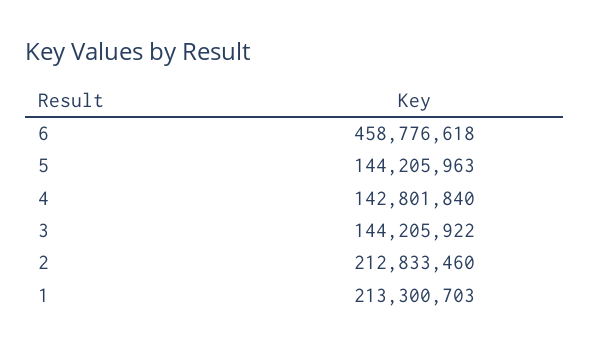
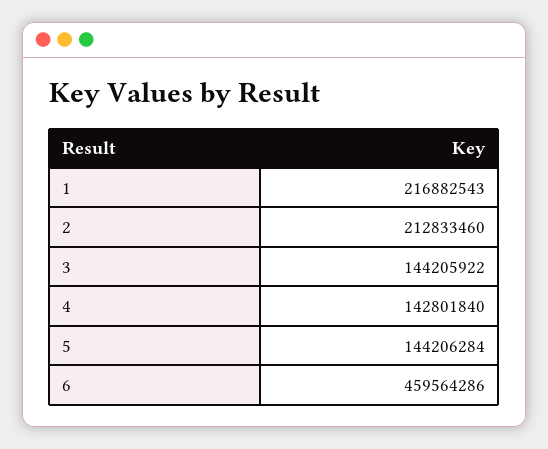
6: 458776618 -> 459564286
5: 144205963 -> 144206284
1: 213300703 -> 216882543

